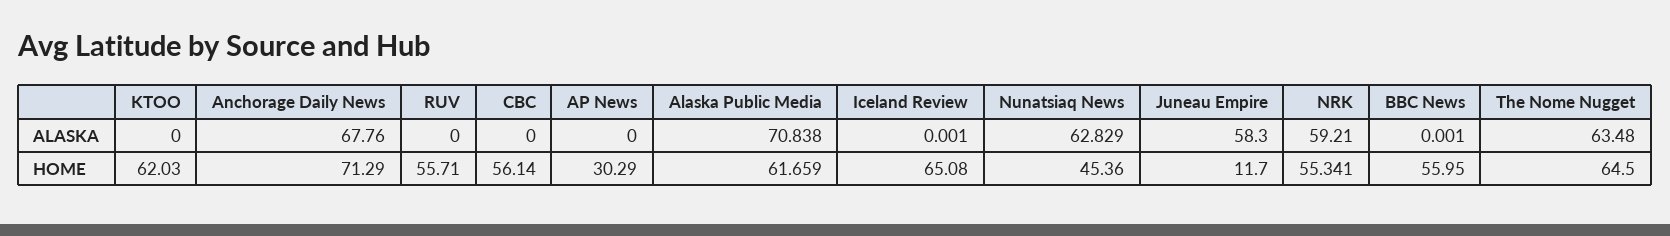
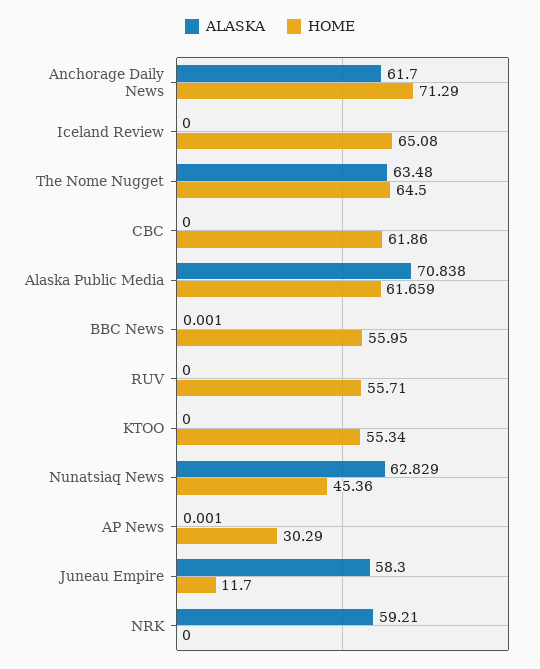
ALASKA, Anchorage Daily News: 67.76 -> 61.7
ALASKA, AP News: 0 -> 0.001
ALASKA, Iceland Review: 0.001 -> 0
HOME, KTOO: 62.03 -> 55.34
HOME, CBC: 56.14 -> 61.86
HOME, NRK: 55.341 -> 0

